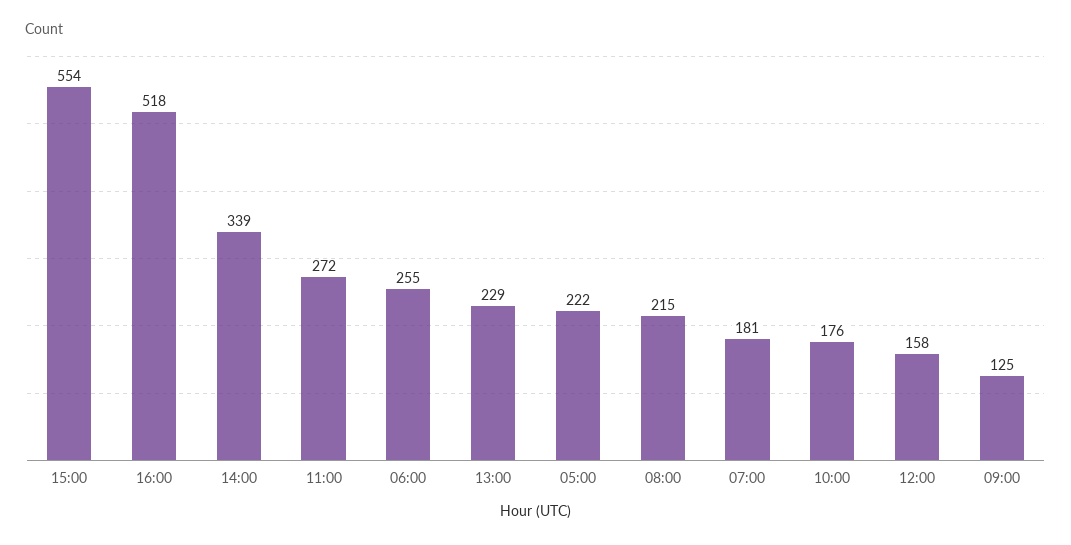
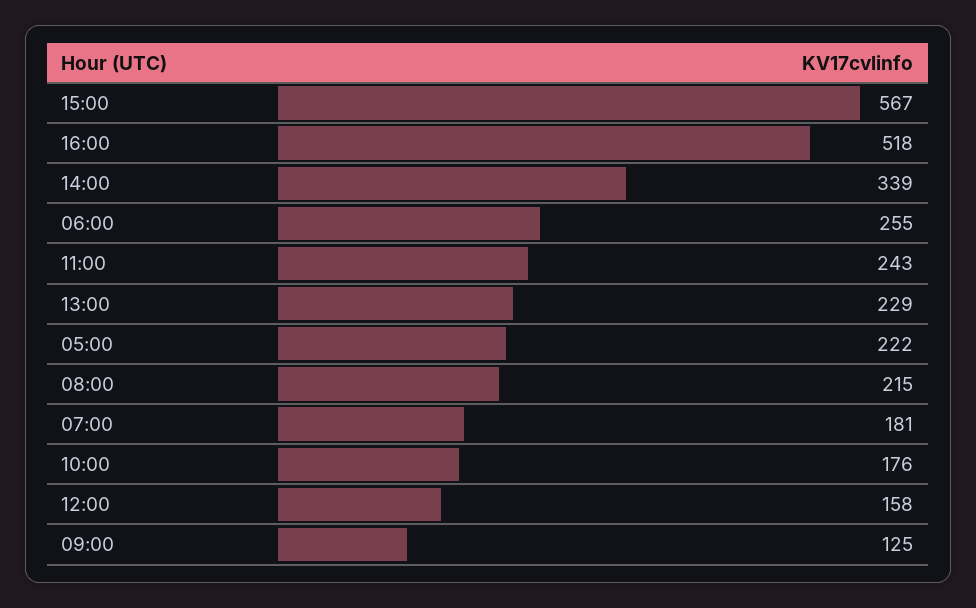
15:00: 554 -> 567
11:00: 272 -> 243

